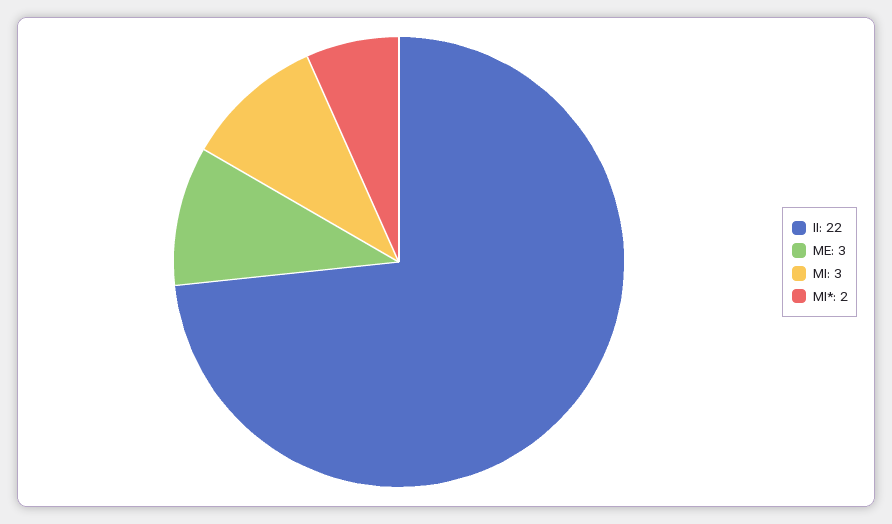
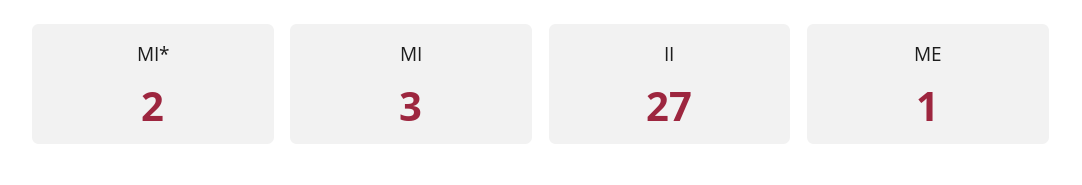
II: 22 -> 27
ME: 3 -> 1

